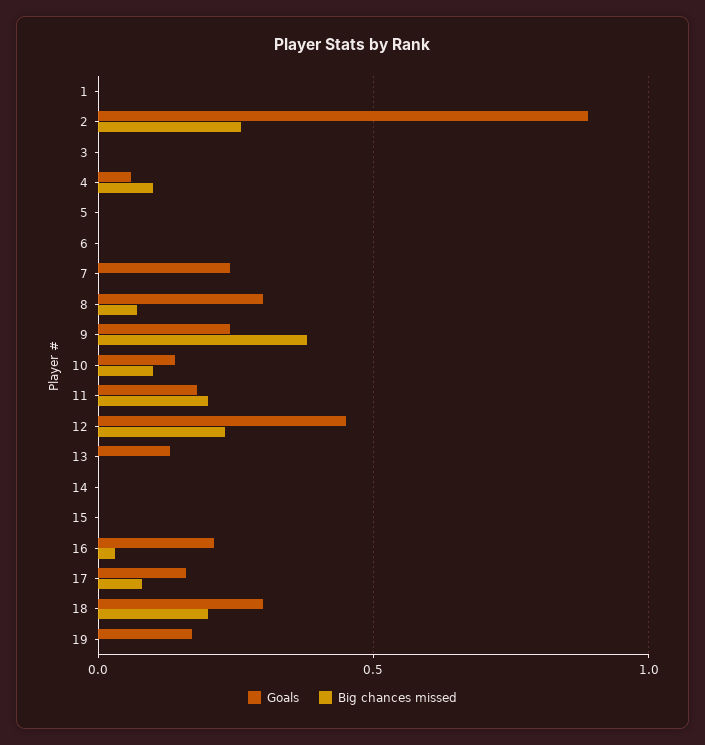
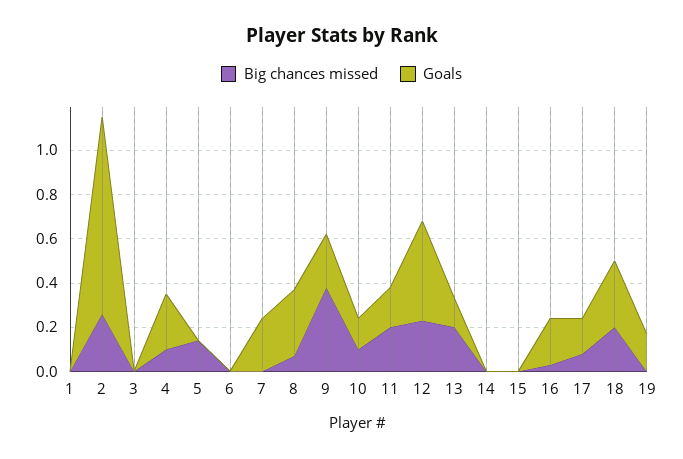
Goals, 4: 0.05 -> 0.25
Big chances missed, 5: 0 -> 0.15
Big chances missed, 13: 0 -> 0.2

